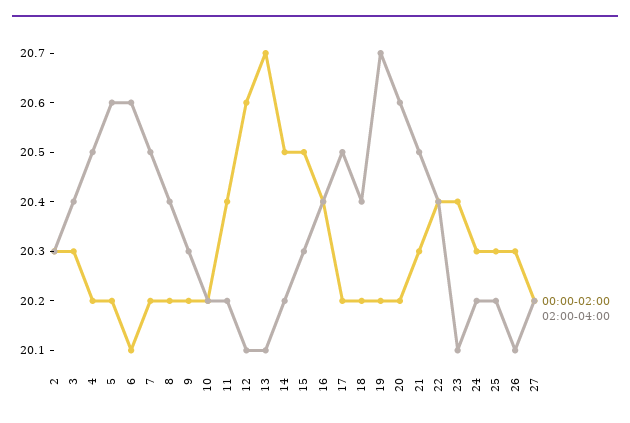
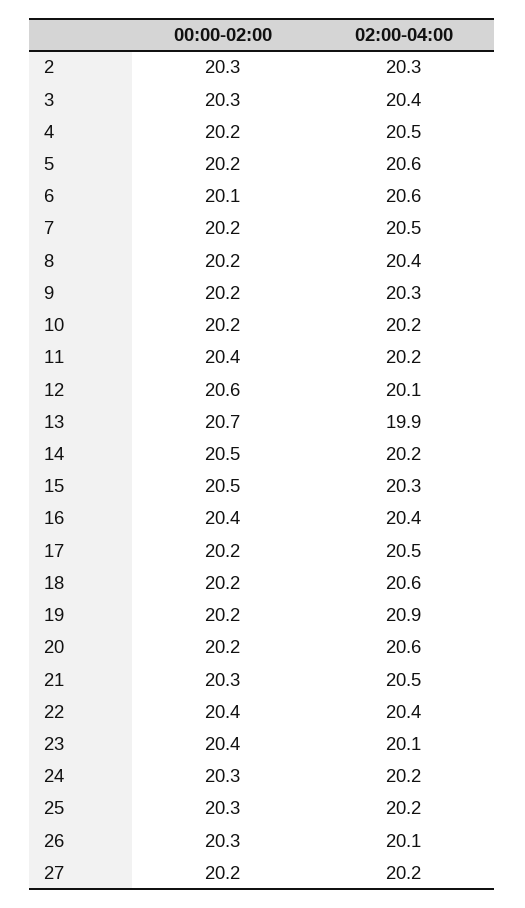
02:00-04:00, 13: 20.1 -> 19.9
02:00-04:00, 18: 20.4 -> 20.6
02:00-04:00, 19: 20.7 -> 20.9

